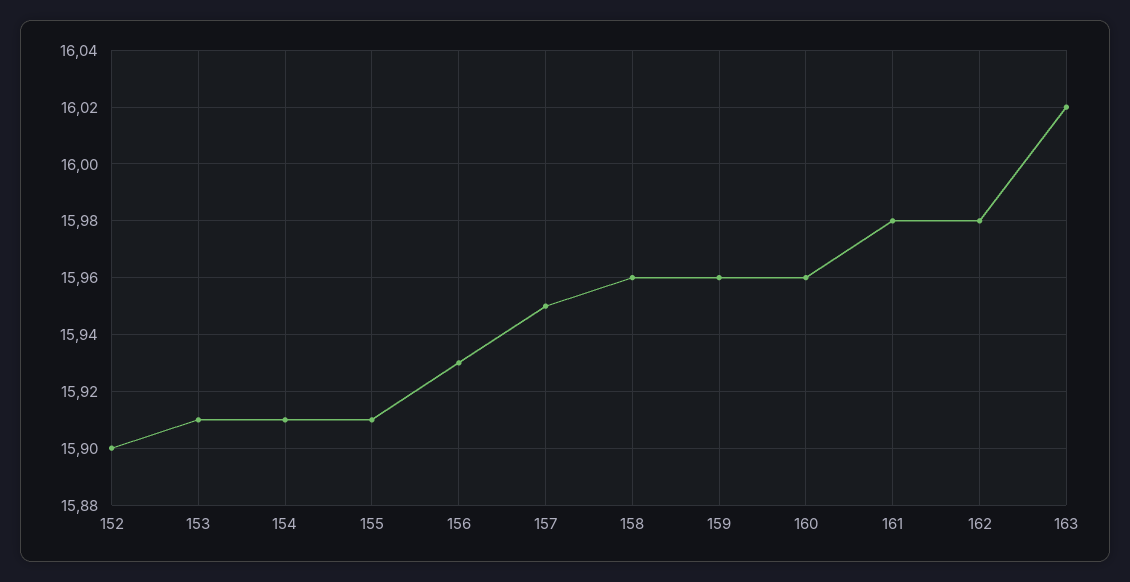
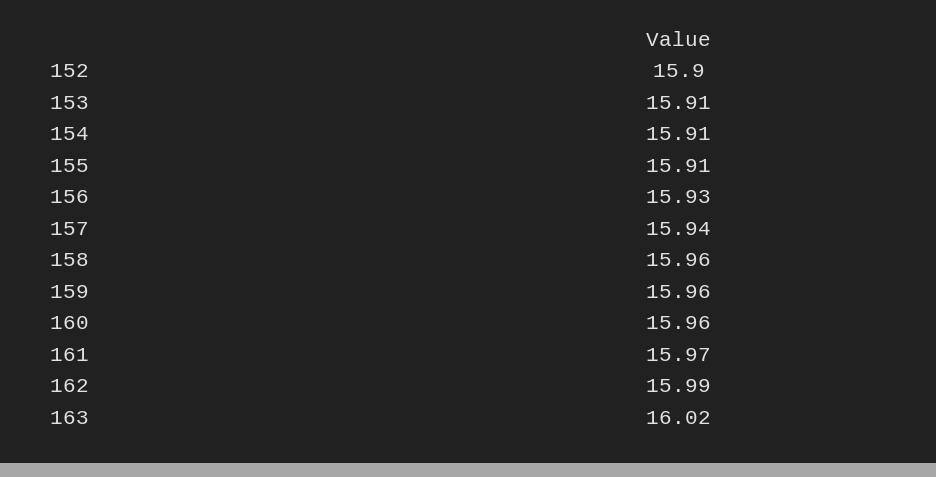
157: 15.95 -> 15.94
161: 15.98 -> 15.97
162: 15.98 -> 15.99

